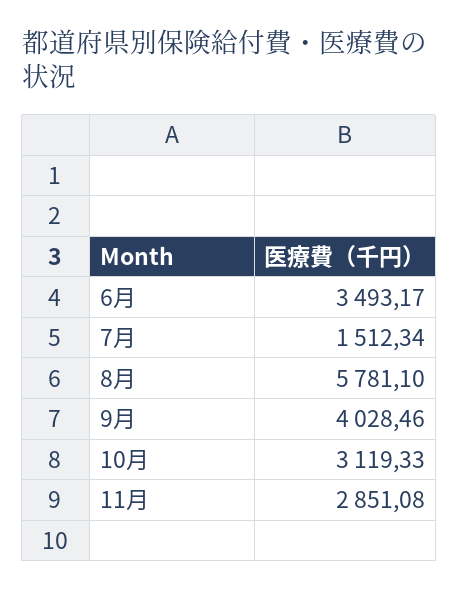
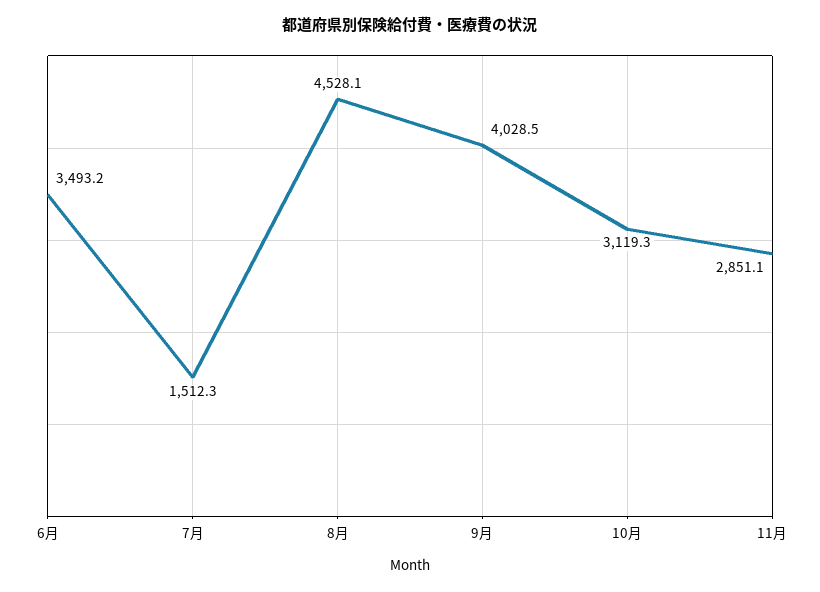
8月: 5781.1 -> 4528.1

